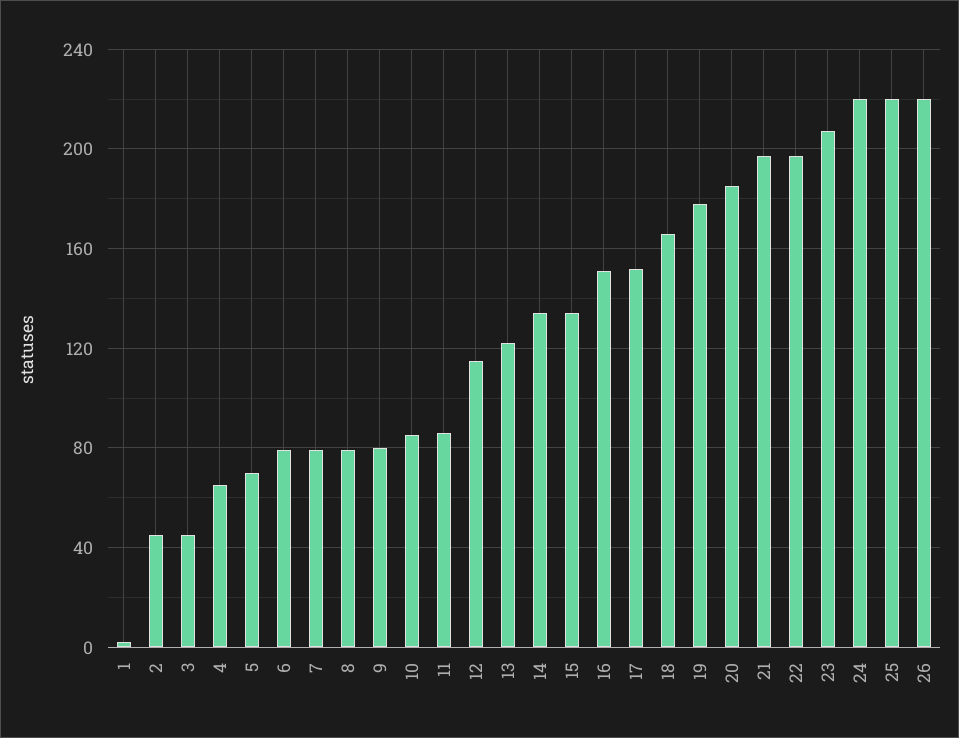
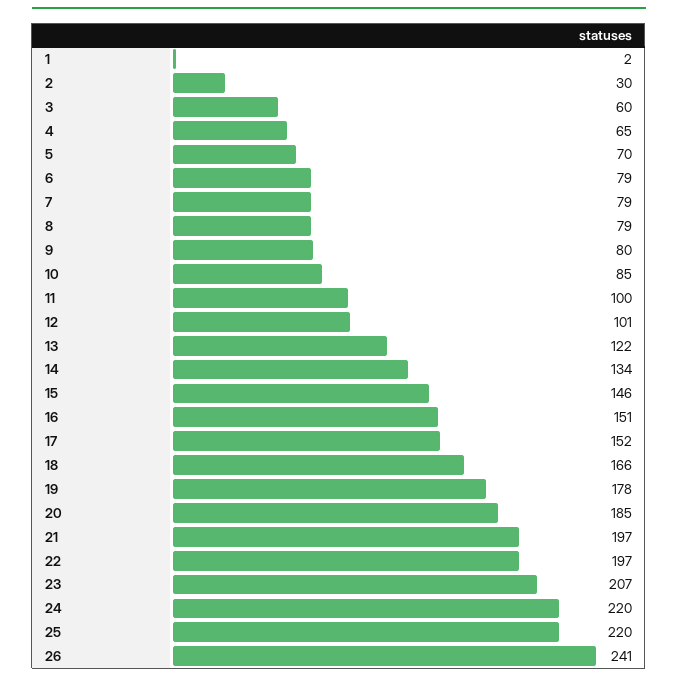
2: 45 -> 30
3: 45 -> 60
11: 85 -> 100
12: 115 -> 101
15: 135 -> 146
26: 220 -> 241

